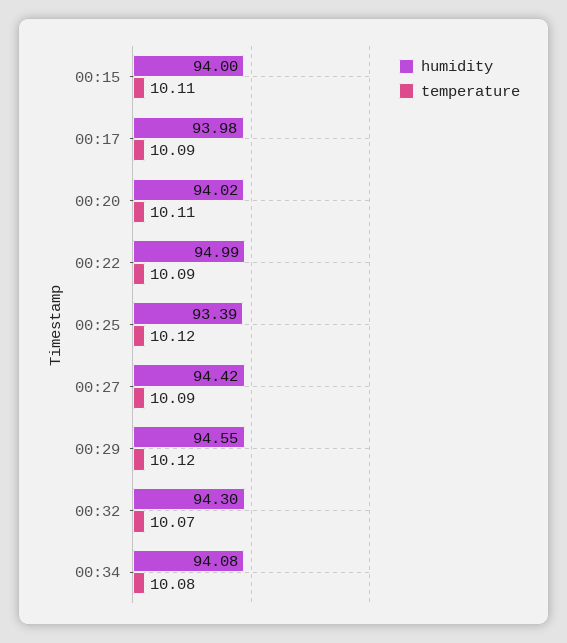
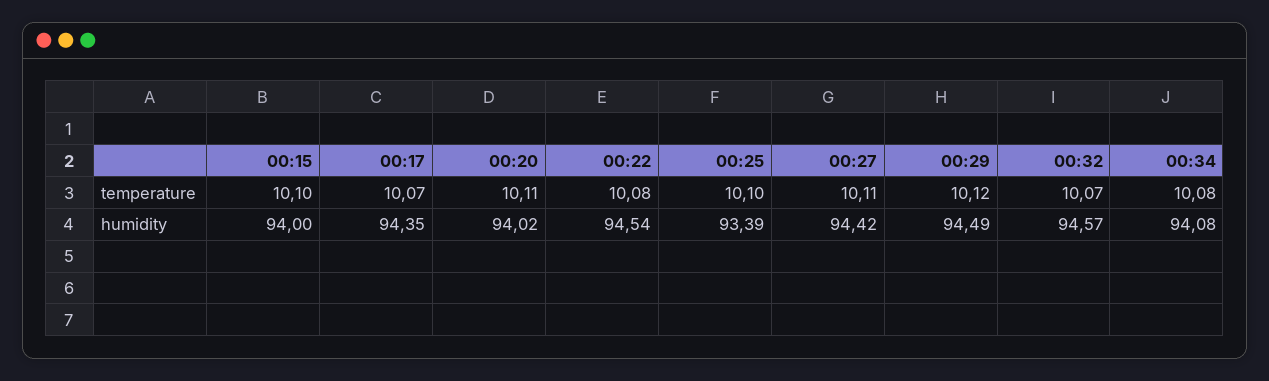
temperature, 00:15: 10.11 -> 10.1
humidity, 00:17: 93.98 -> 94.35
temperature, 00:17: 10.09 -> 10.07
humidity, 00:22: 94.99 -> 94.54
temperature, 00:22: 10.09 -> 10.08
temperature, 00:25: 10.12 -> 10.1
temperature, 00:27: 10.09 -> 10.11
humidity, 00:29: 94.55 -> 94.49
humidity, 00:32: 94.3 -> 94.57

